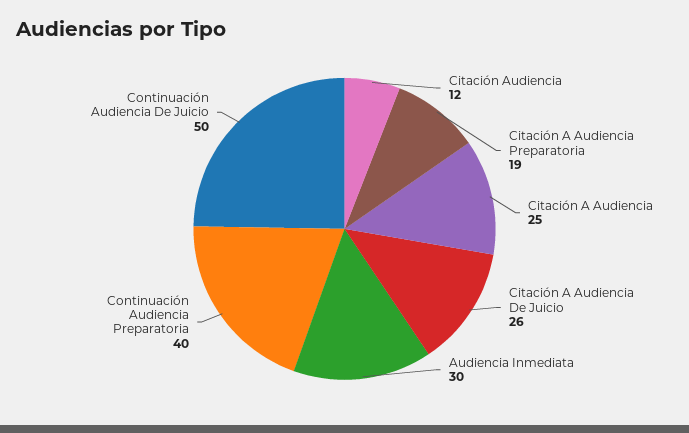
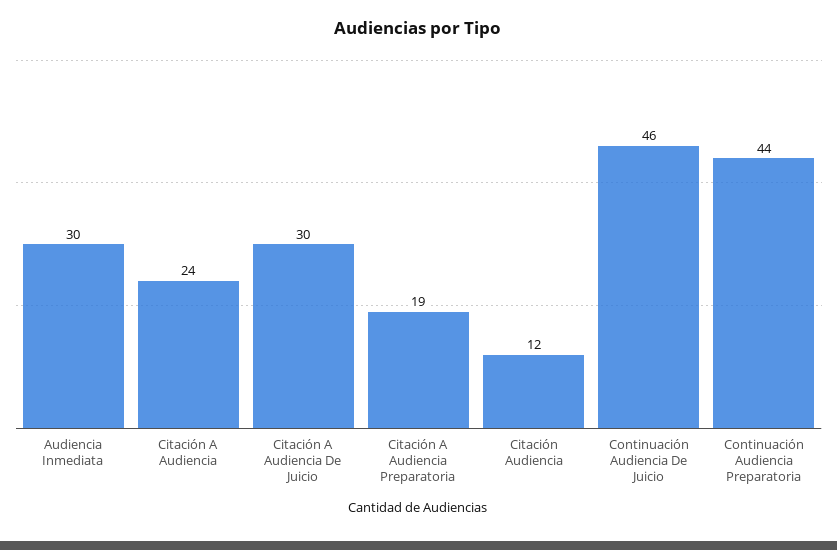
Citación A Audiencia: 25 -> 24
Citación A Audiencia De Juicio: 26 -> 30
Continuación Audiencia Preparatoria: 40 -> 44
Continuación Audiencia De Juicio: 50 -> 46

